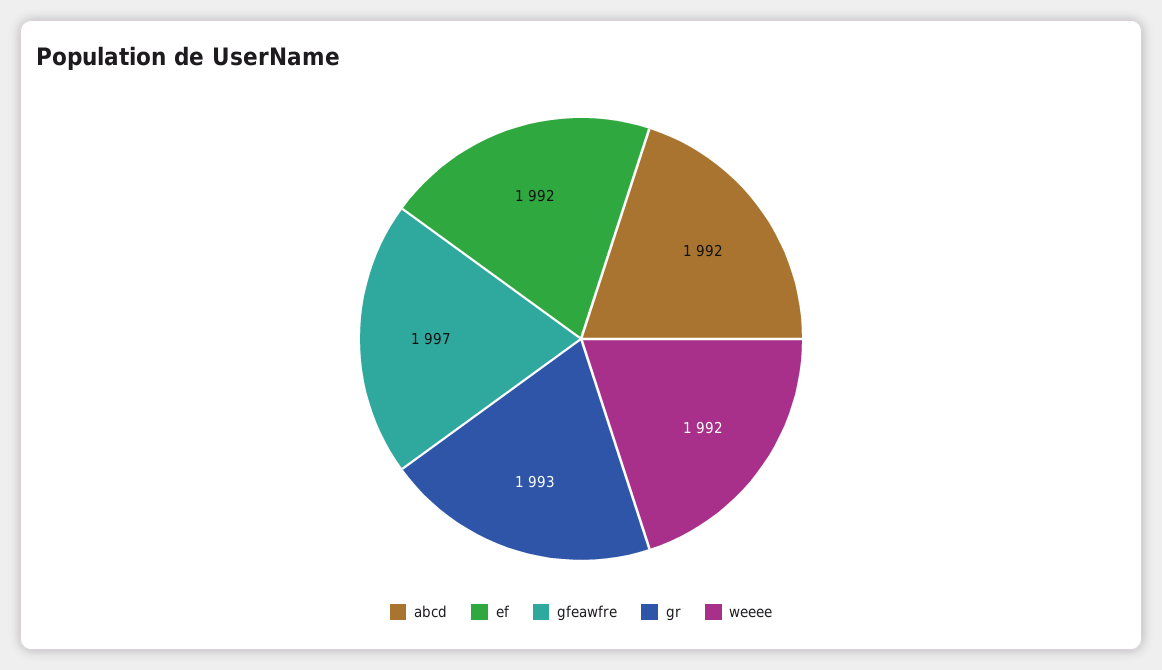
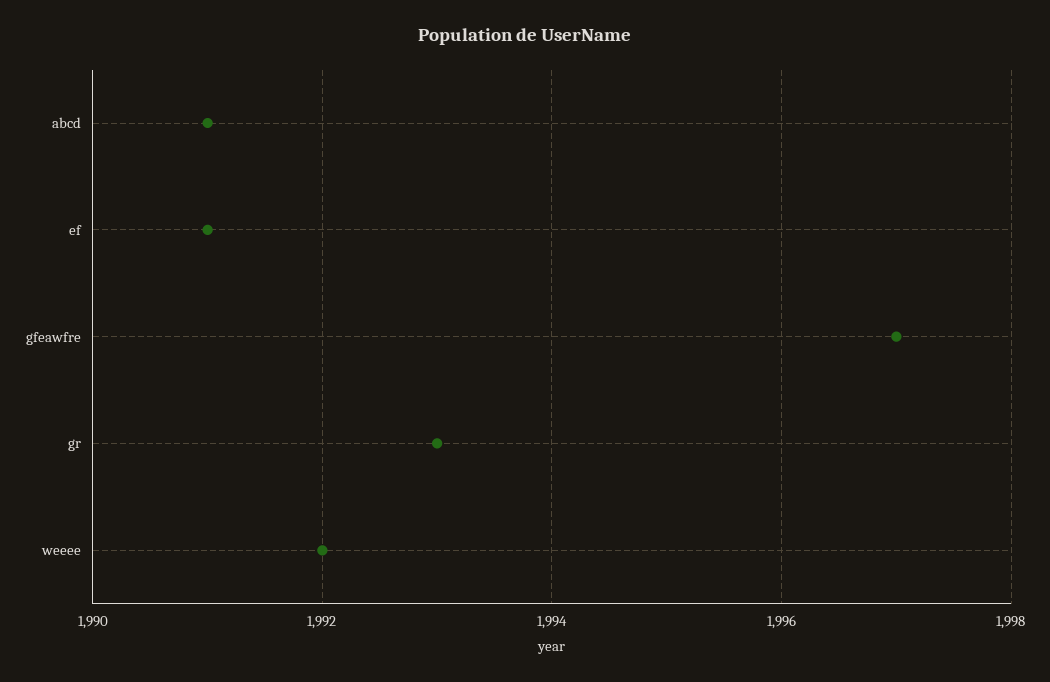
abcd: 1992 -> 1991
ef: 1992 -> 1991

